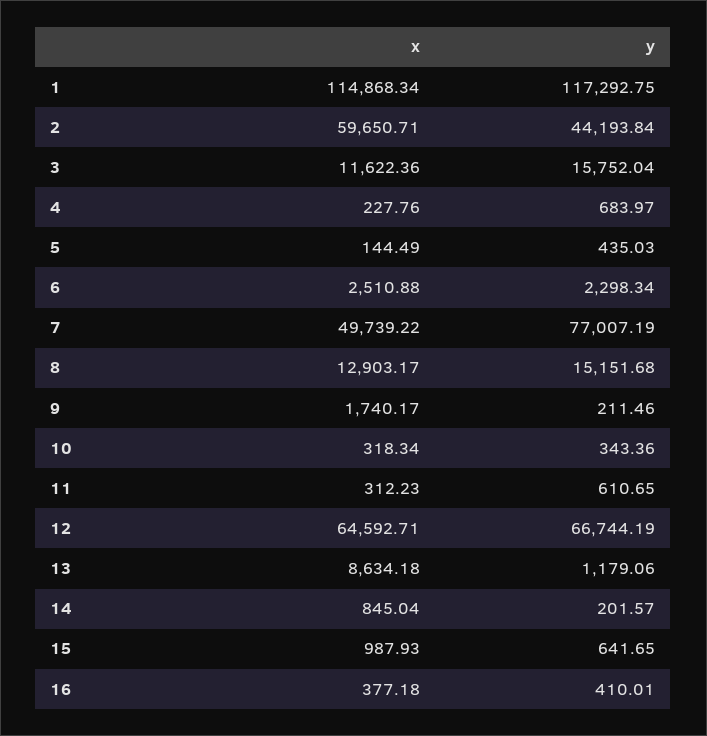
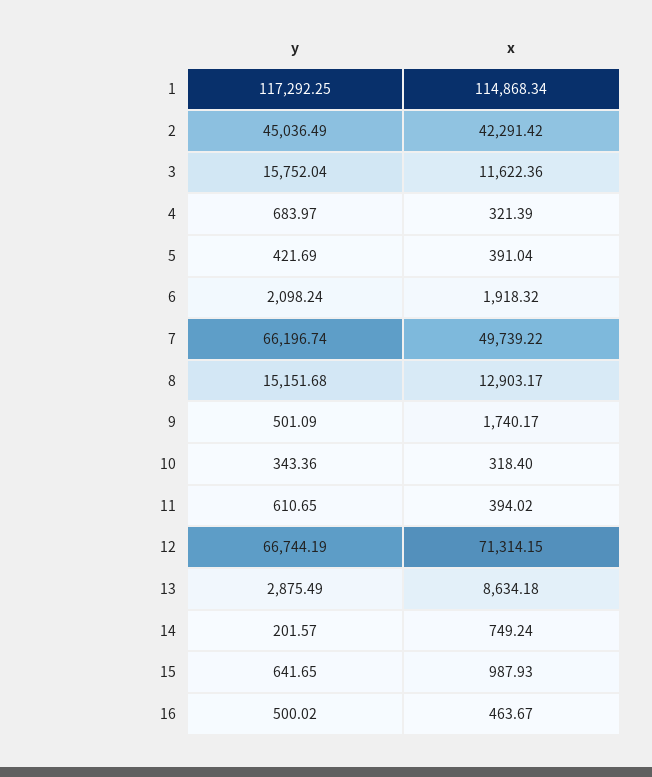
y, 1: 117292.75 -> 117292.25
x, 2: 59650.71 -> 42291.42
y, 2: 44193.84 -> 45036.49
x, 4: 227.76 -> 321.39
x, 5: 144.49 -> 391.04
y, 5: 435.03 -> 421.69
x, 6: 2510.88 -> 1918.32
y, 6: 2298.34 -> 2098.24
y, 7: 77007.19 -> 66196.74
y, 9: 211.46 -> 501.09
x, 10: 318.34 -> 318.4
x, 11: 312.23 -> 394.02
x, 12: 64592.71 -> 71314.15
y, 13: 1179.06 -> 2875.49
x, 14: 845.04 -> 749.24
x, 16: 377.18 -> 463.67
y, 16: 410.01 -> 500.02

